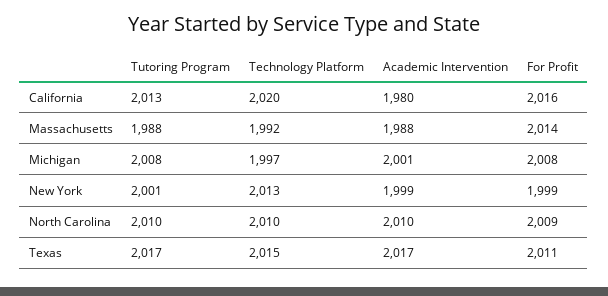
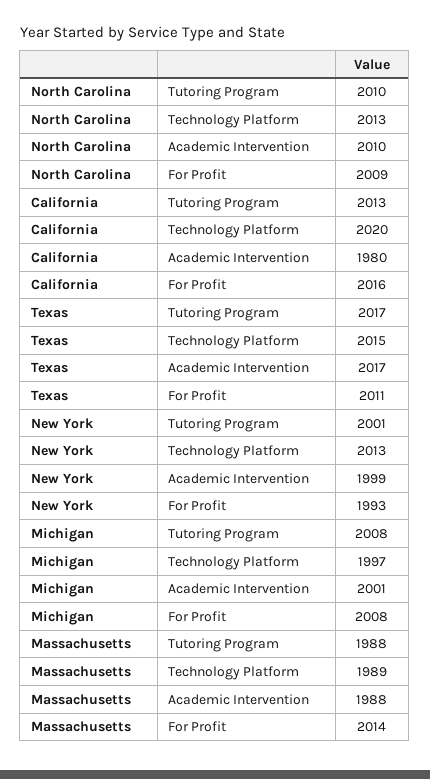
Technology Platform, Massachusetts: 1992 -> 1989
For Profit, New York: 1999 -> 1993
Technology Platform, North Carolina: 2010 -> 2013

